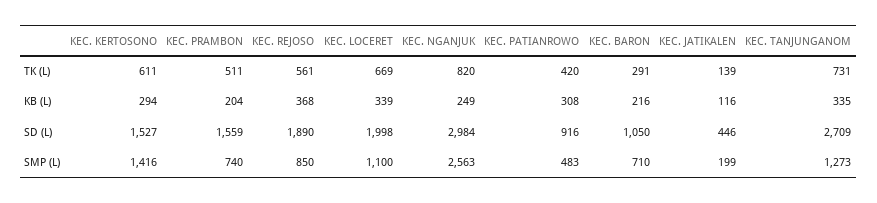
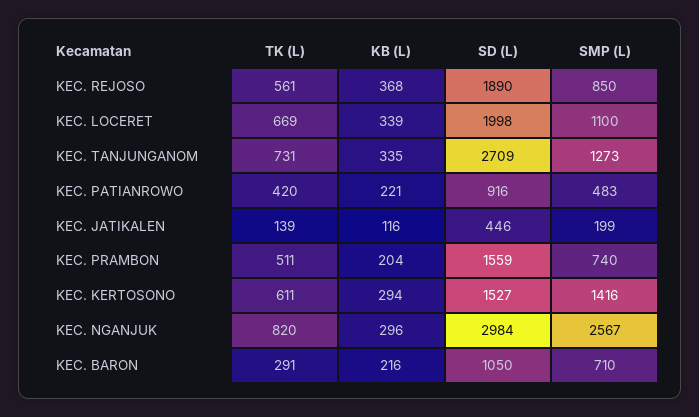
KEC. NGANJUK, KB (L): 249 -> 296
KEC. PATIANROWO, KB (L): 308 -> 221
KEC. NGANJUK, SMP (L): 2563 -> 2567

